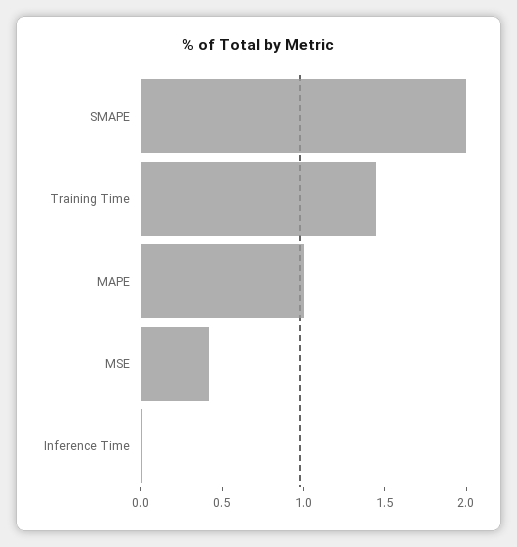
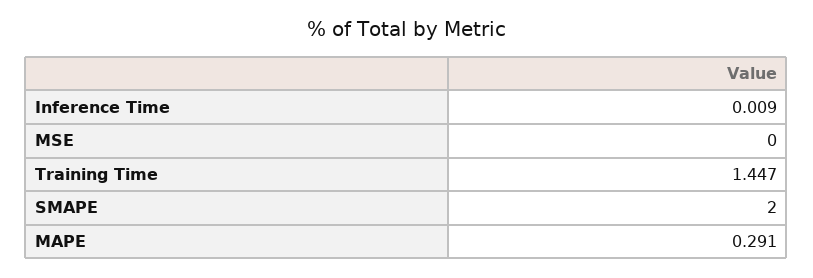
MAPE: 1 -> 0.291
MSE: 0.4 -> 0

